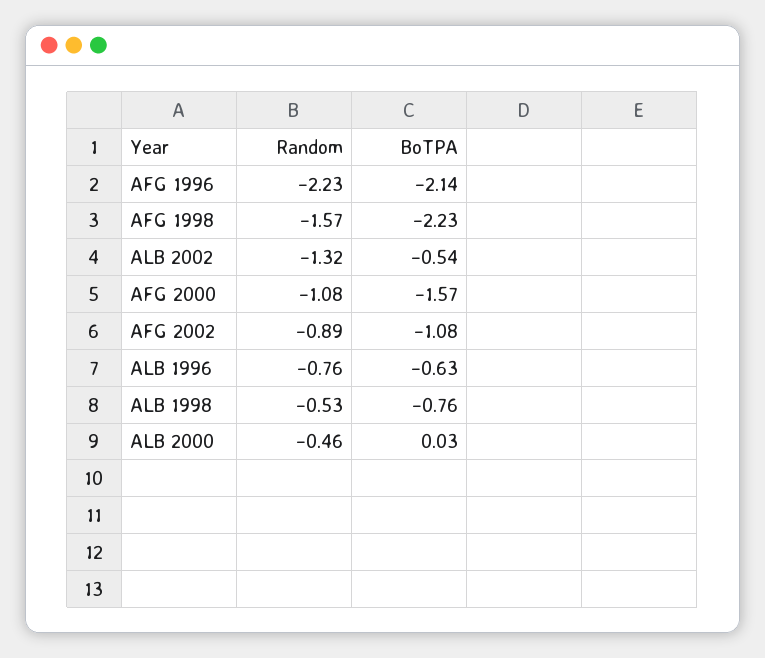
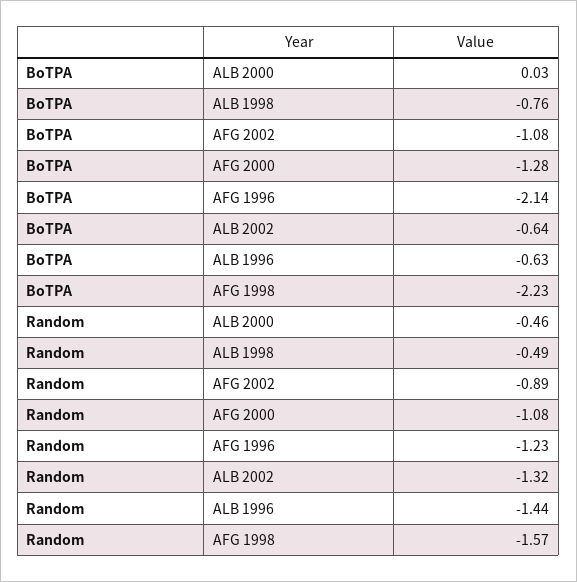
Random, AFG 1996: -2.23 -> -1.23
BoTPA, ALB 2002: -0.54 -> -0.64
BoTPA, AFG 2000: -1.57 -> -1.28
Random, ALB 1996: -0.76 -> -1.44
Random, ALB 1998: -0.53 -> -0.49

